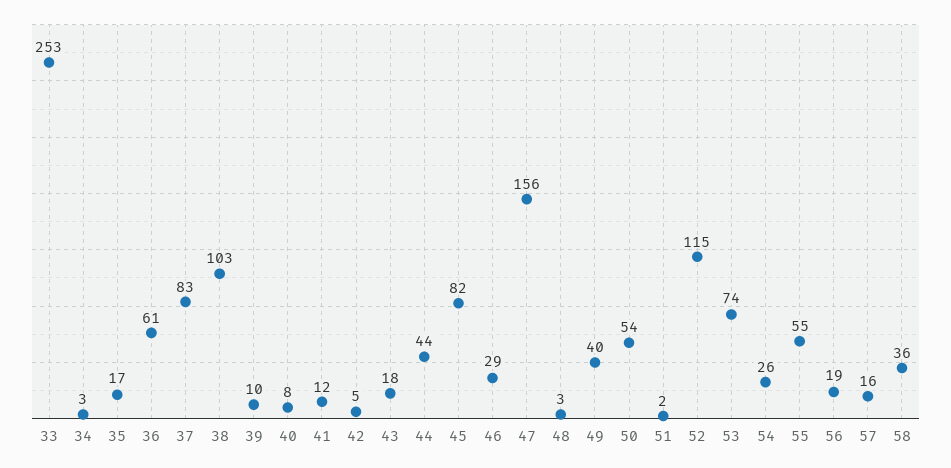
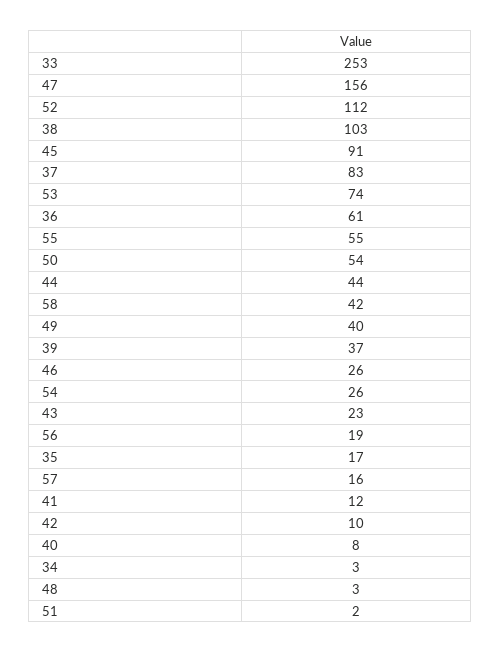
39: 10 -> 37
42: 5 -> 10
43: 18 -> 23
45: 82 -> 91
46: 29 -> 26
52: 115 -> 112
58: 36 -> 42

